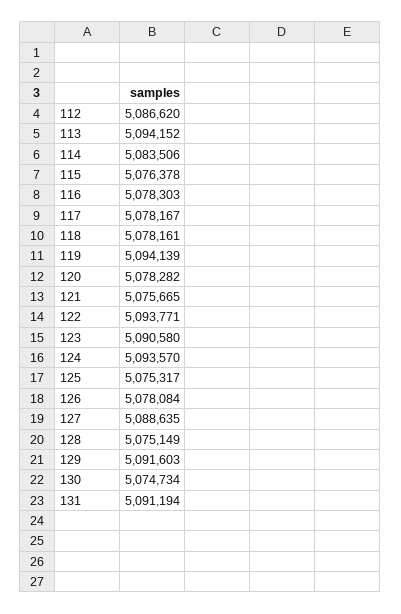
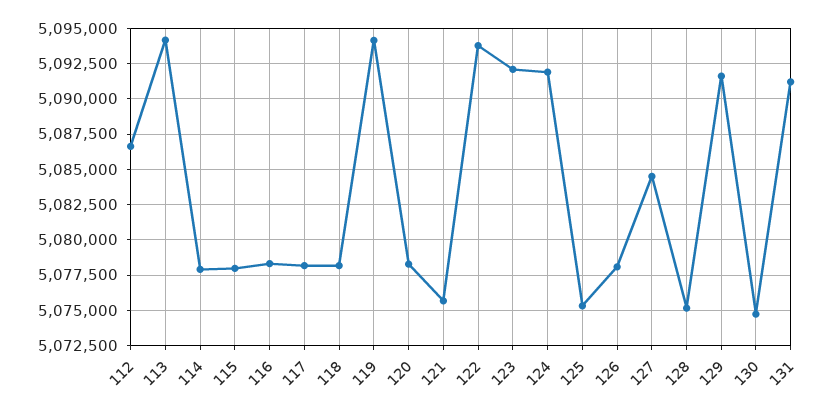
114: 5083506 -> 5078000
115: 5076378 -> 5078000
123: 5090580 -> 5092000
124: 5093570 -> 5092000
127: 5088635 -> 5084500

